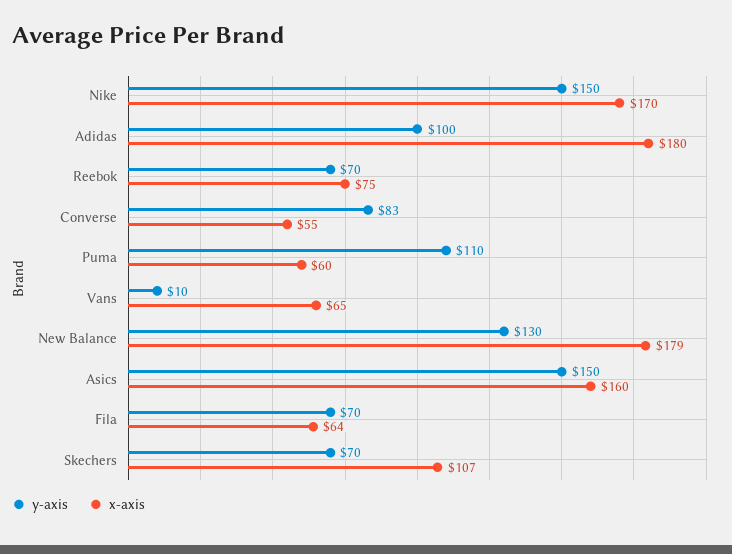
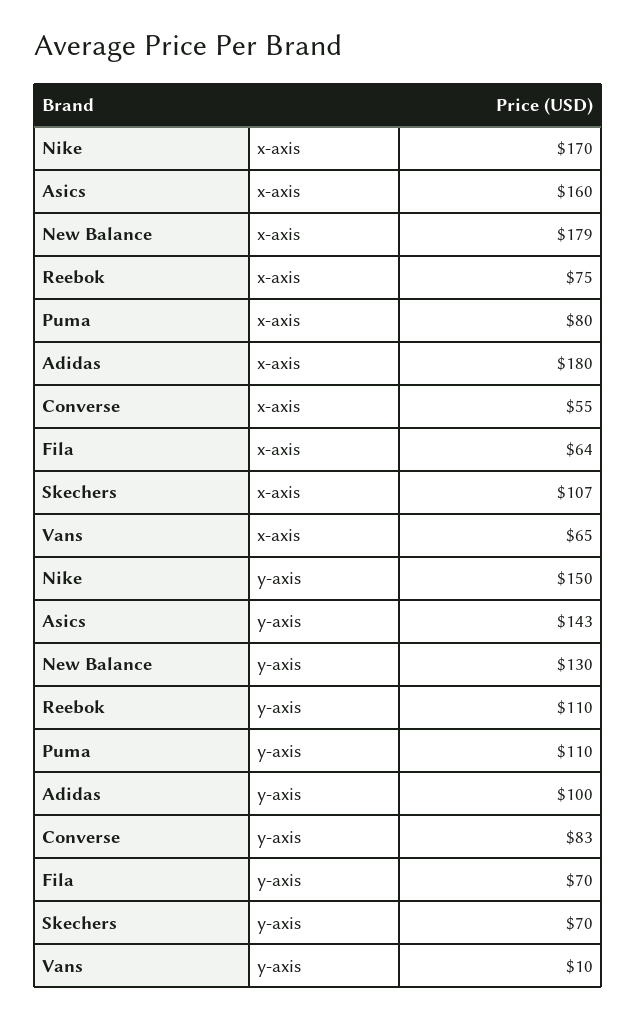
y-axis, Reebok: 70 -> 110
x-axis, Puma: 60 -> 80
y-axis, Asics: 150 -> 143

